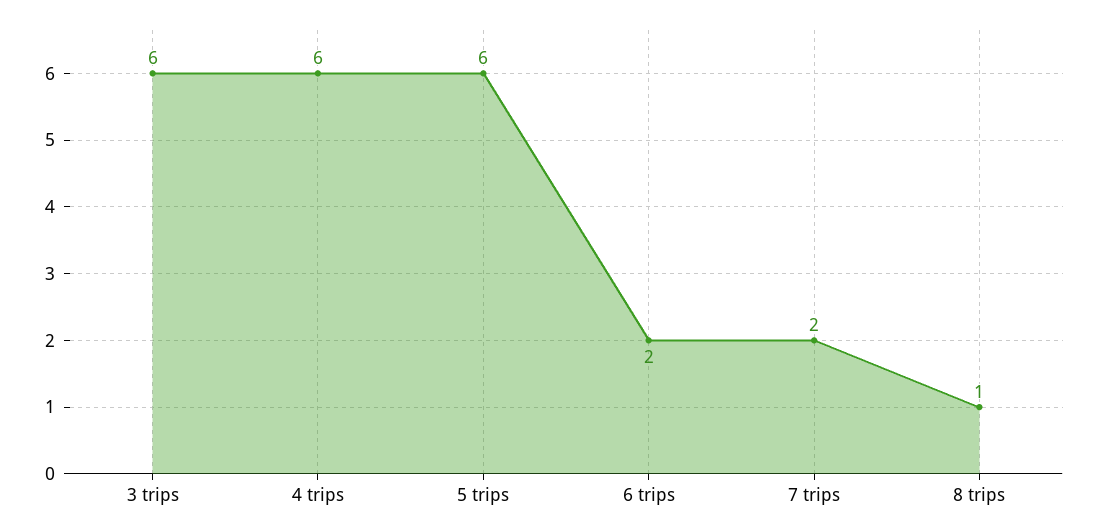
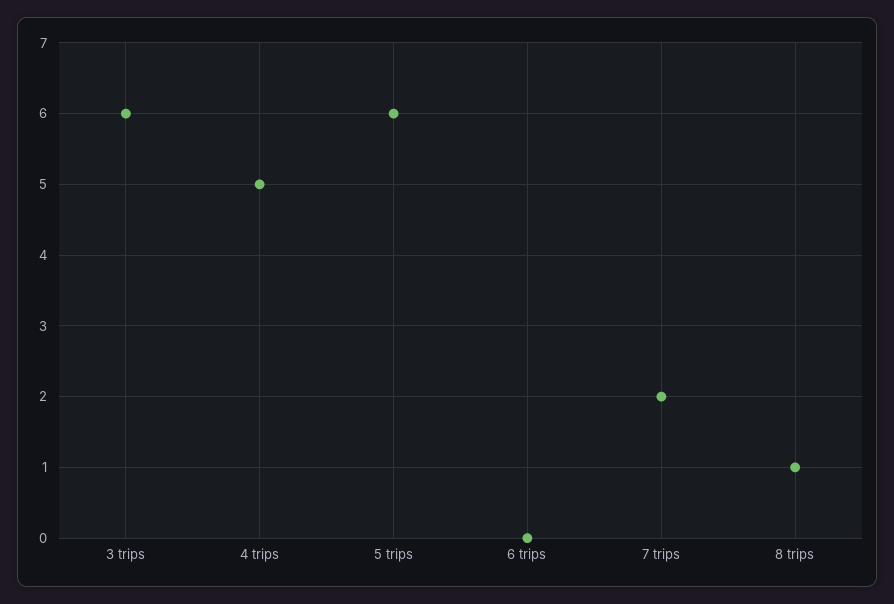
4 trips: 6 -> 5
6 trips: 2 -> 0

